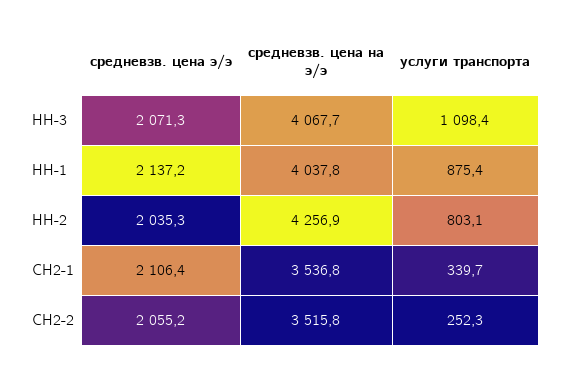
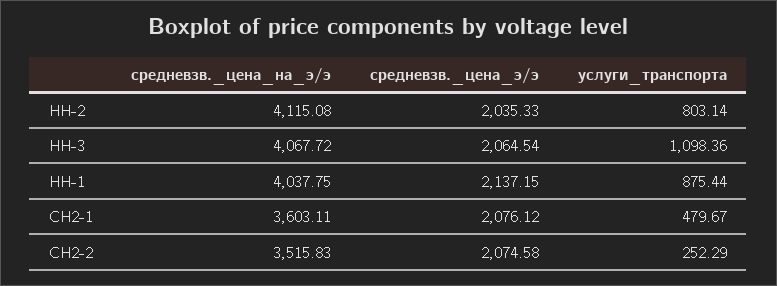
средневзв. цена э/э, НН-3: 2071.3 -> 2064.54
средневзв. цена на э/э, НН-2: 4256.9 -> 4115.08
средневзв. цена э/э, СН2-1: 2106.4 -> 2076.12
средневзв. цена на э/э, СН2-1: 3536.8 -> 3603.11
услуги транспорта, СН2-1: 339.7 -> 479.67
средневзв. цена э/э, СН2-2: 2055.2 -> 2074.58

